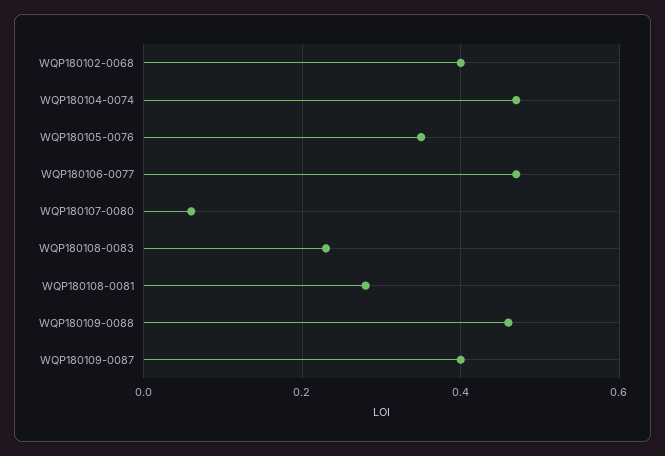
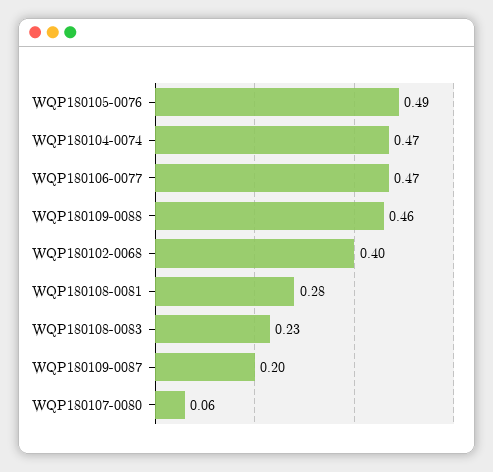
WQP180105-0076: 0.35 -> 0.49
WQP180109-0087: 0.4 -> 0.2

